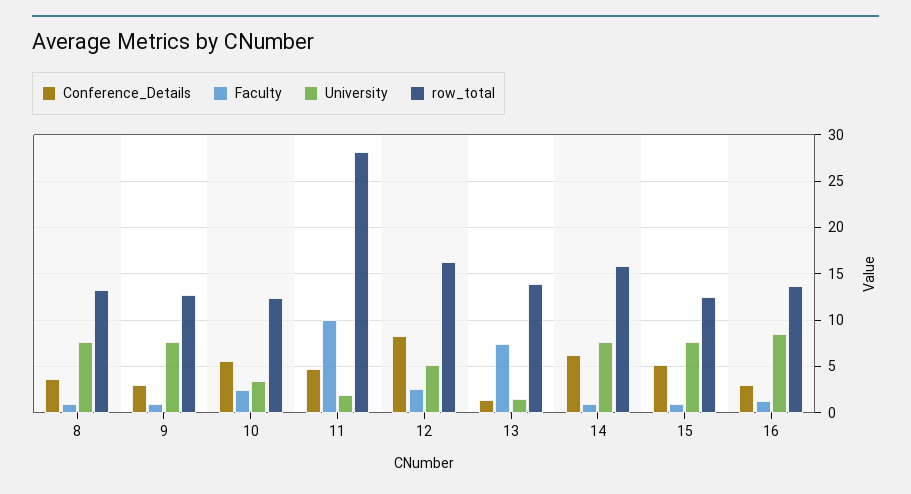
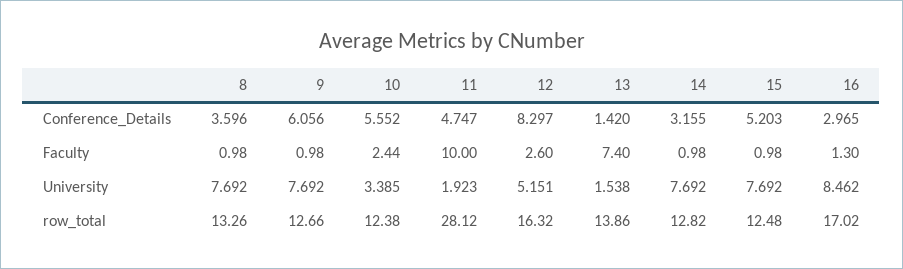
Conference_Details, 9: 3 -> 6.056
Conference_Details, 14: 6 -> 3.155
row_total, 14: 16 -> 12.82
row_total, 16: 14 -> 17.02

